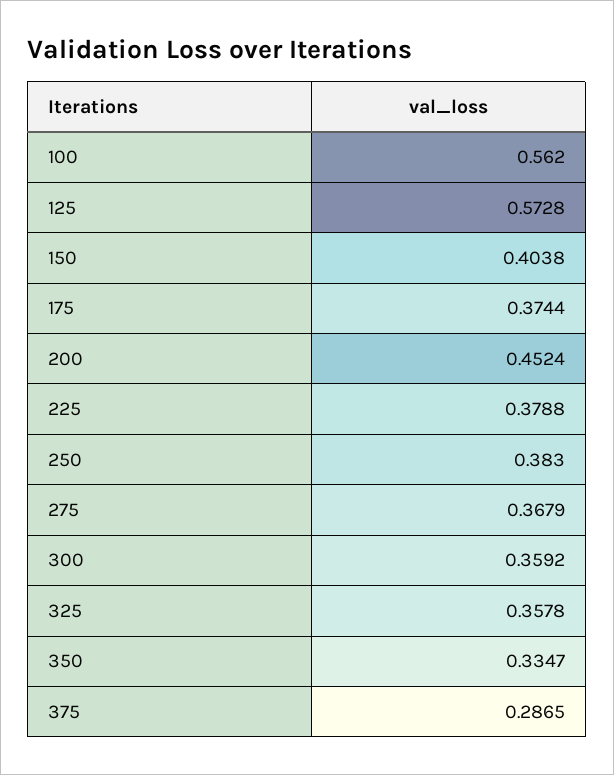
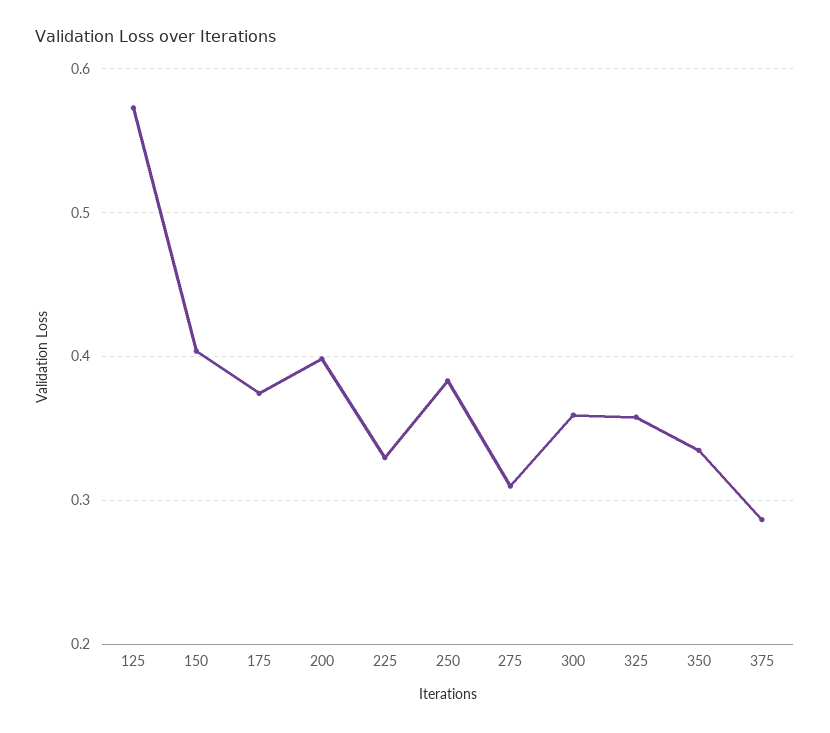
100: 0.562 -> none
200: 0.4524 -> 0.4
225: 0.3788 -> 0.33
275: 0.3679 -> 0.31

